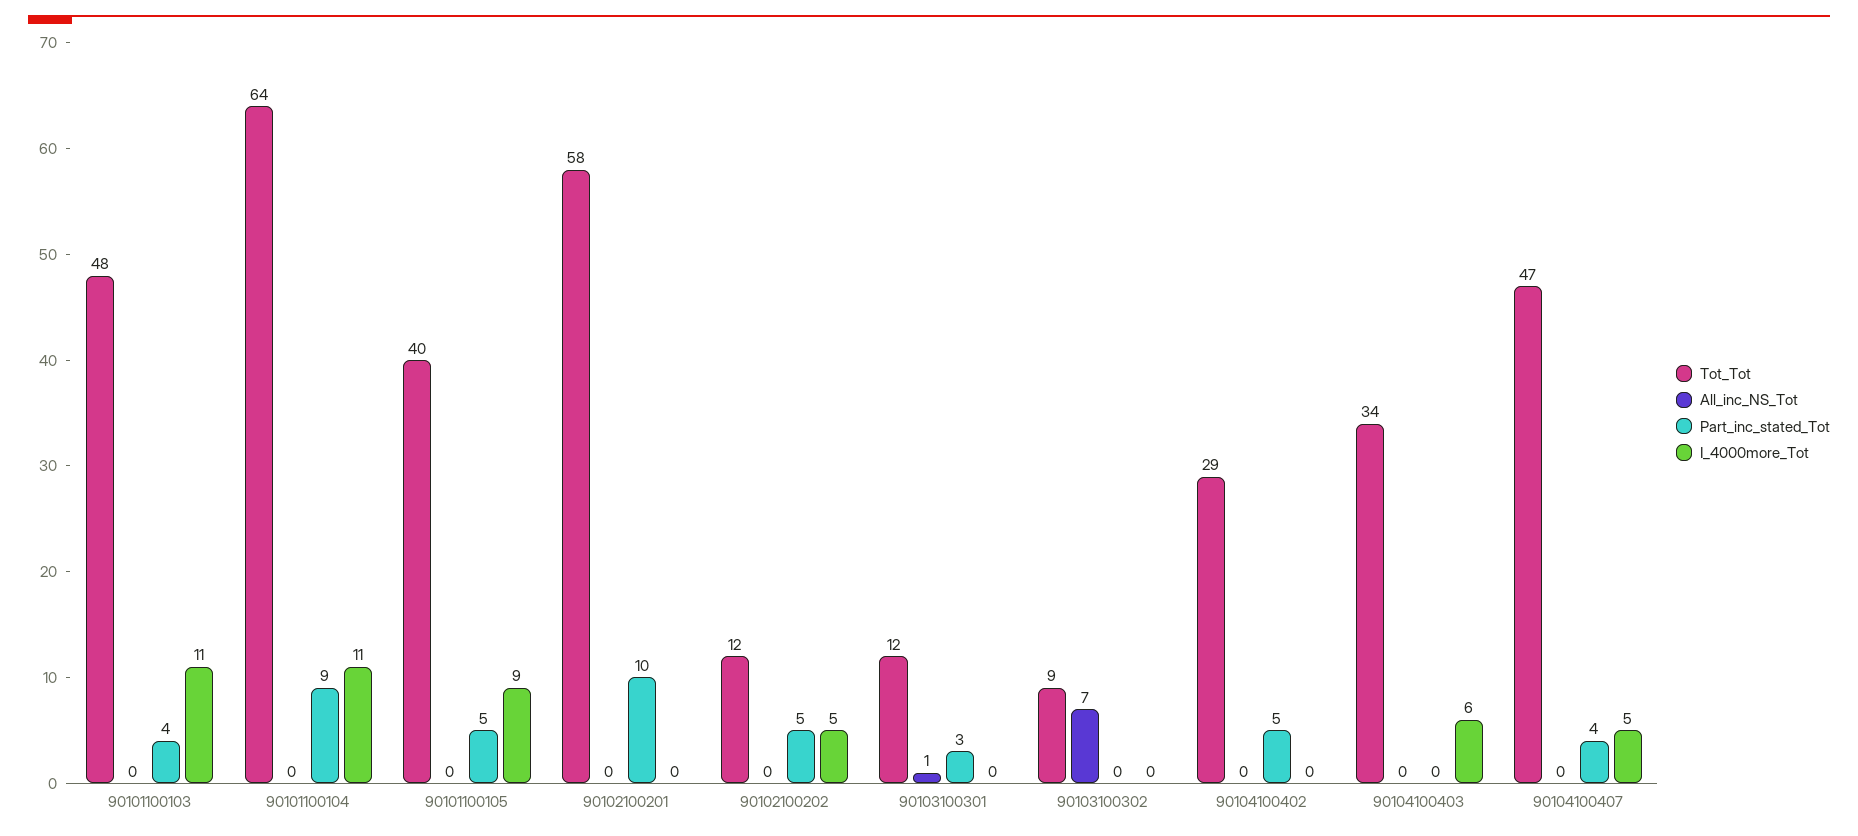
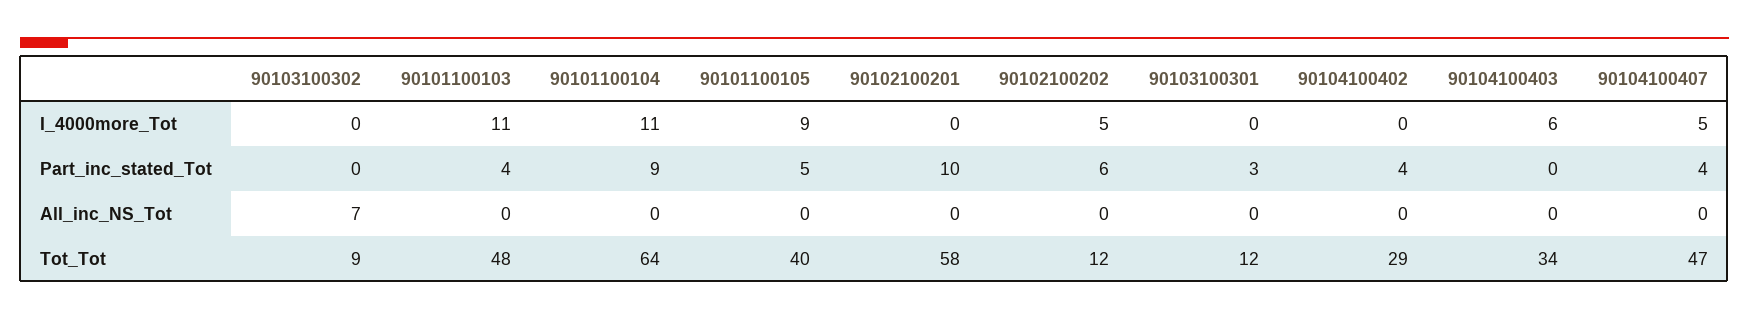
Part_inc_stated_Tot, 90102100202: 5 -> 6
All_inc_NS_Tot, 90103100301: 1 -> 0
Part_inc_stated_Tot, 90104100402: 5 -> 4

